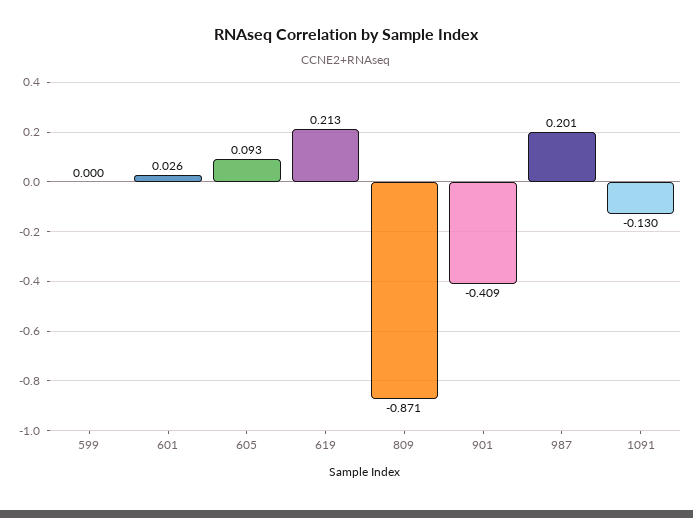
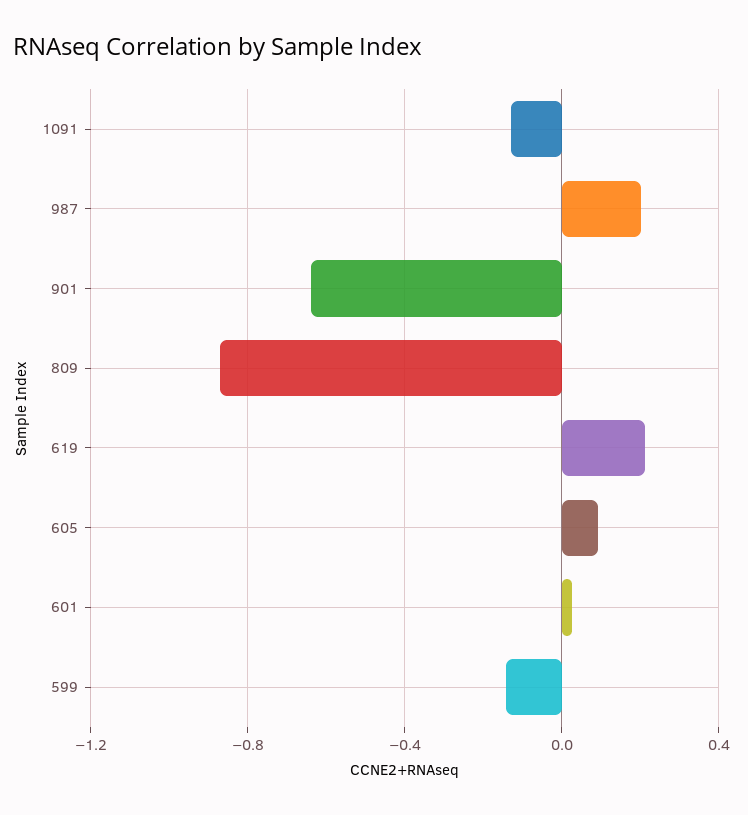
599: 0 -> -0.15
901: -0.409 -> -0.65

